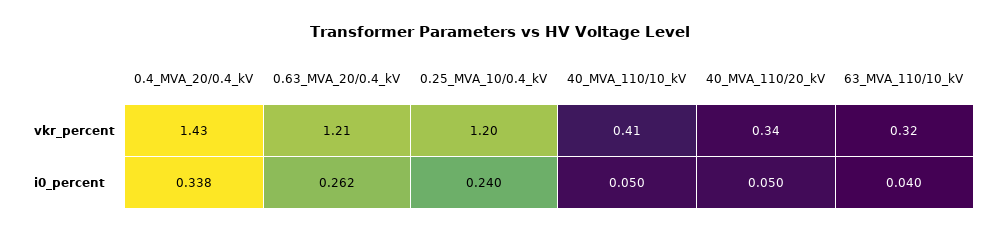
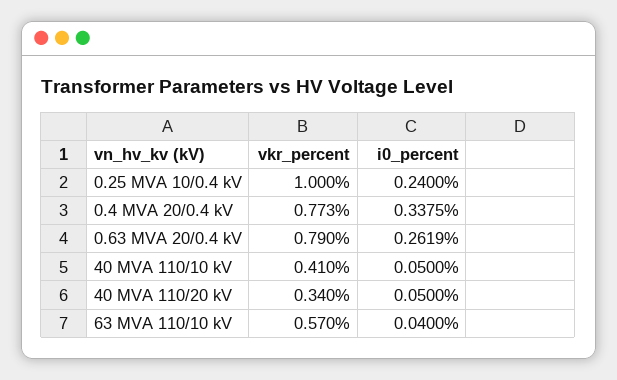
0.4_MVA_20/0.4_kV, vkr_percent: 1.43 -> 0.773
0.63_MVA_20/0.4_kV, vkr_percent: 1.21 -> 0.79
0.25_MVA_10/0.4_kV, vkr_percent: 1.2 -> 1
63_MVA_110/10_kV, vkr_percent: 0.32 -> 0.57

